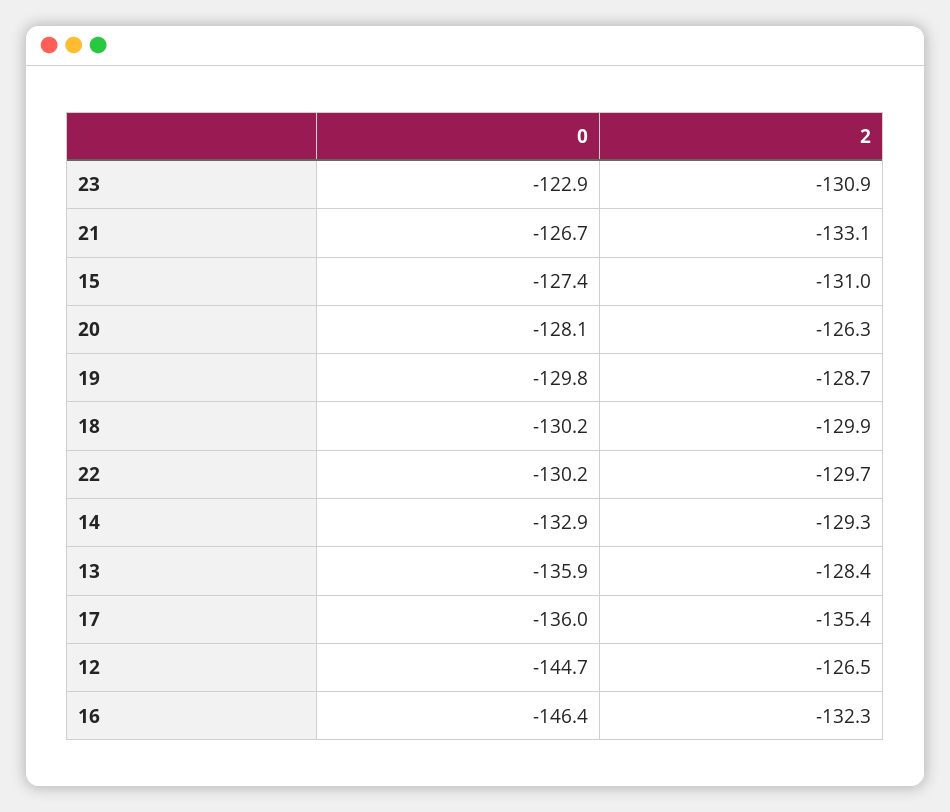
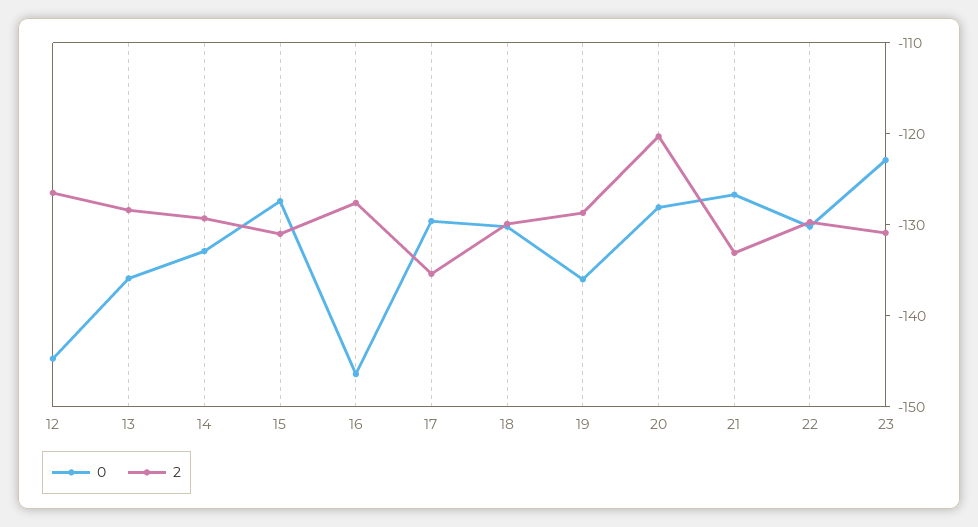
2, 20: -126.3 -> -120
0, 19: -129.8 -> -136
0, 17: -136 -> -130
2, 16: -132.3 -> -128

